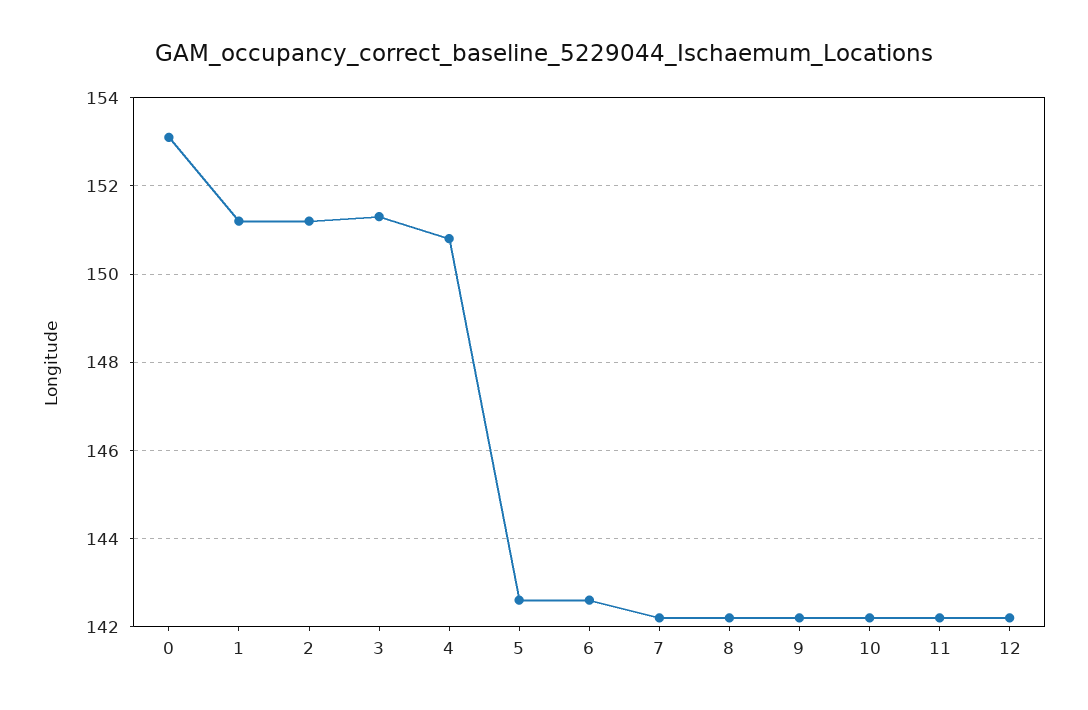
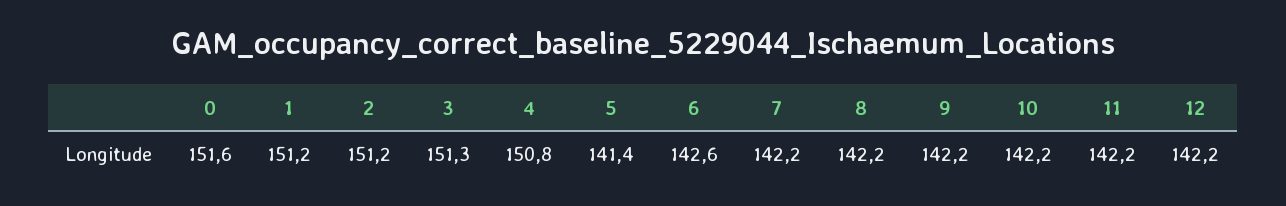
0: 153 -> 151.6
5: 142.5 -> 141.4

